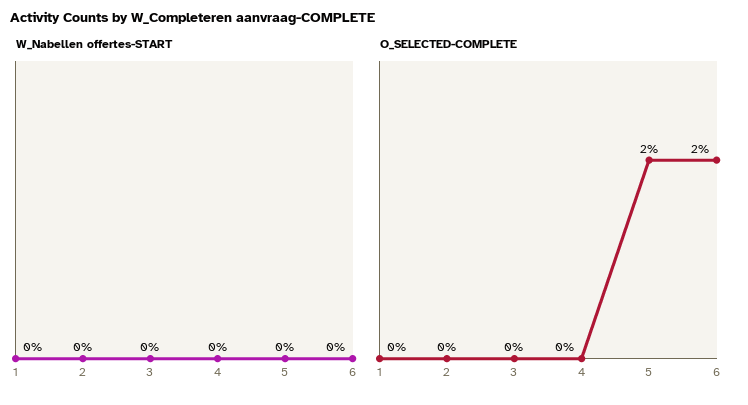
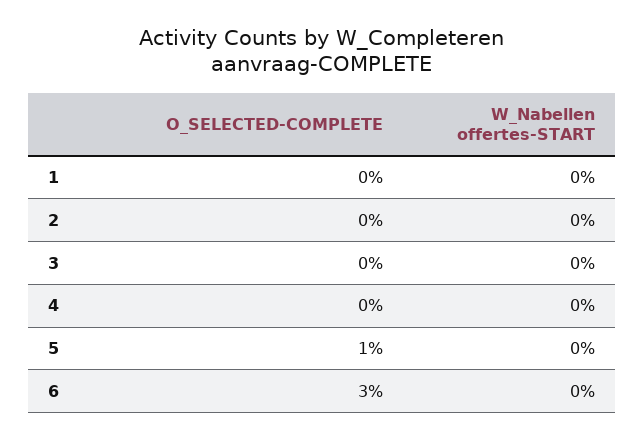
O_SELECTED-COMPLETE, 5: 2 -> 1
O_SELECTED-COMPLETE, 6: 2 -> 3

